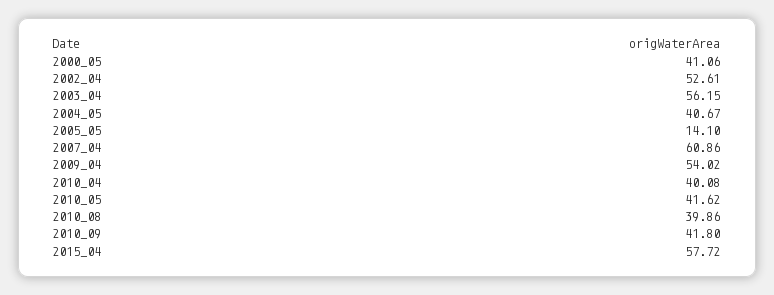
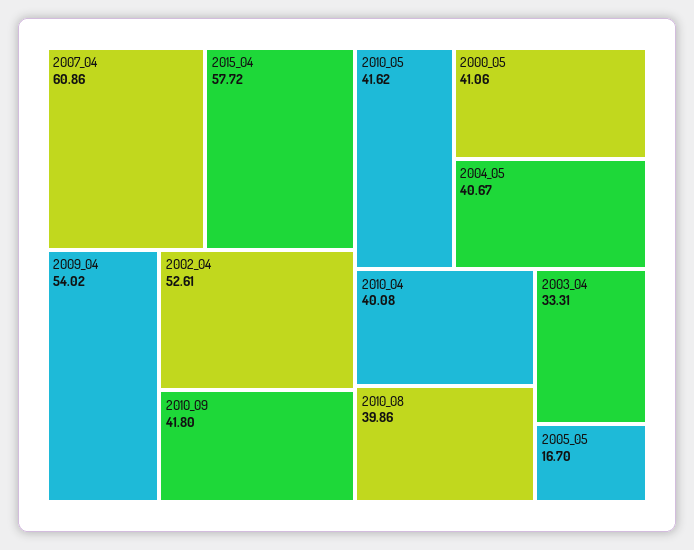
2003_04: 56.15 -> 33.31
2005_05: 14.1 -> 16.7

